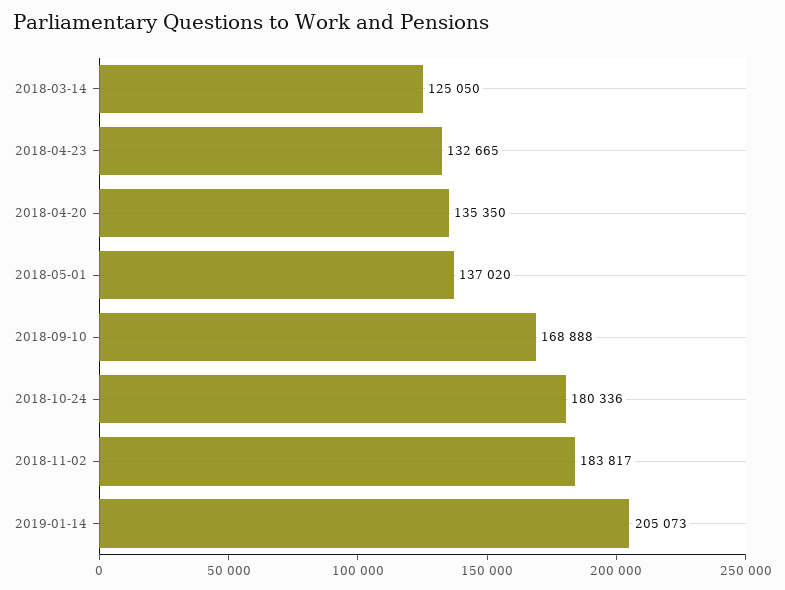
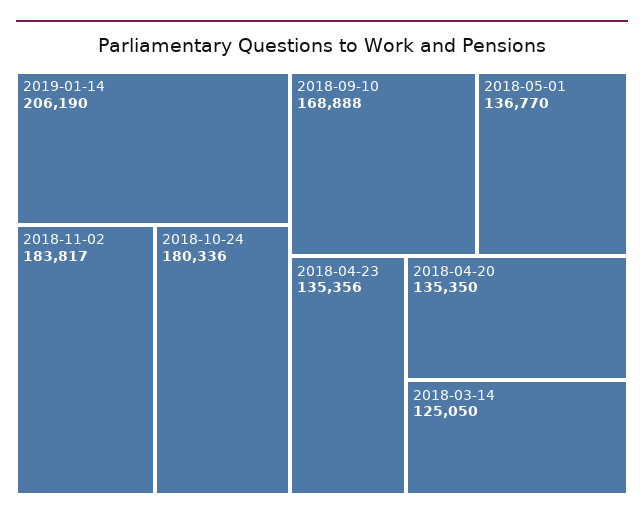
2018-04-23: 132665 -> 135356
2018-05-01: 137020 -> 136770
2019-01-14: 205073 -> 206190

